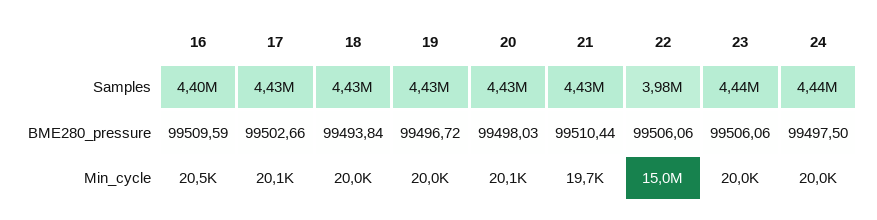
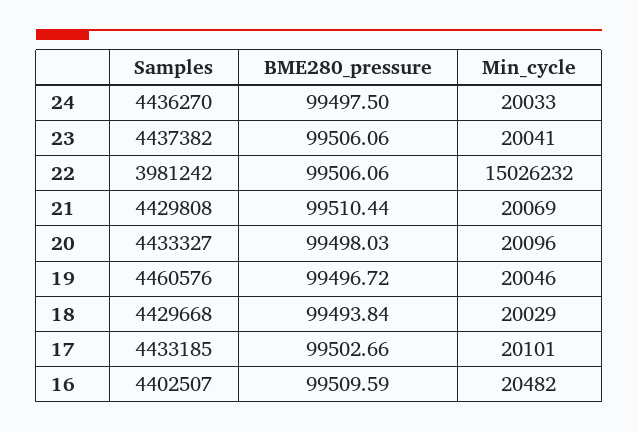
19, Samples: 4430000 -> 4460576
21, Min_cycle: 19700 -> 20069

